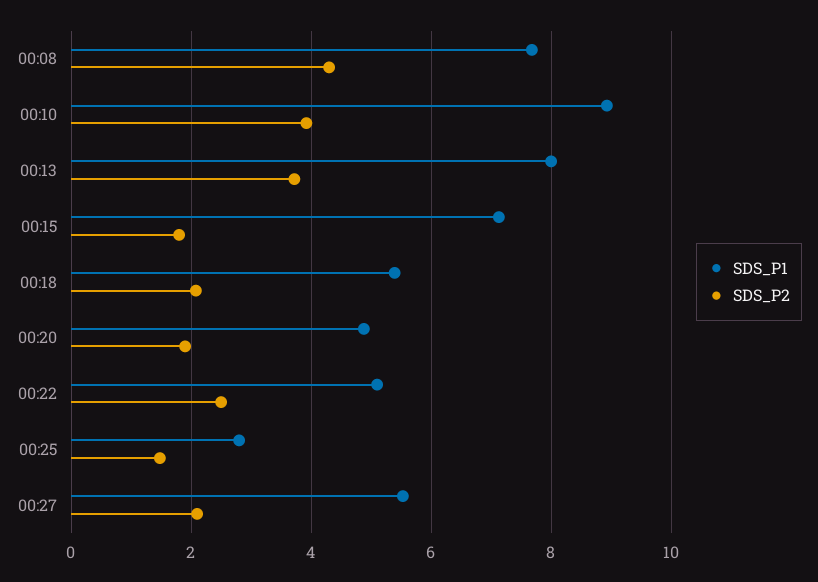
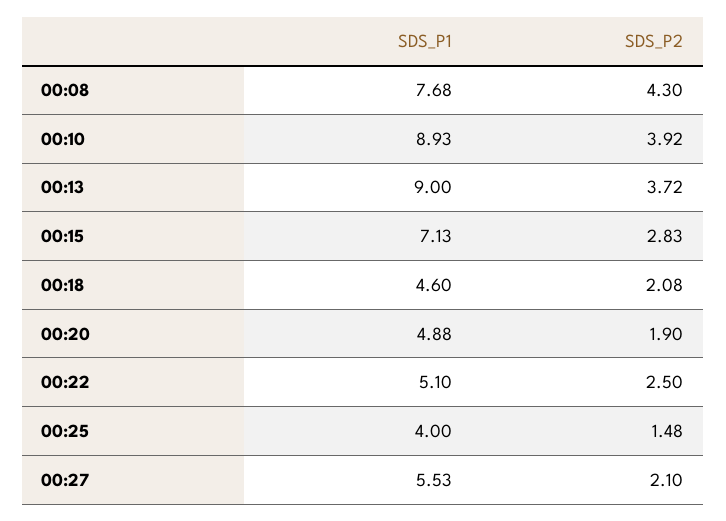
SDS_P1, 00:13: 8 -> 9
SDS_P2, 00:15: 1.8 -> 2.83
SDS_P1, 00:18: 5.4 -> 4.6
SDS_P1, 00:25: 2.8 -> 4

